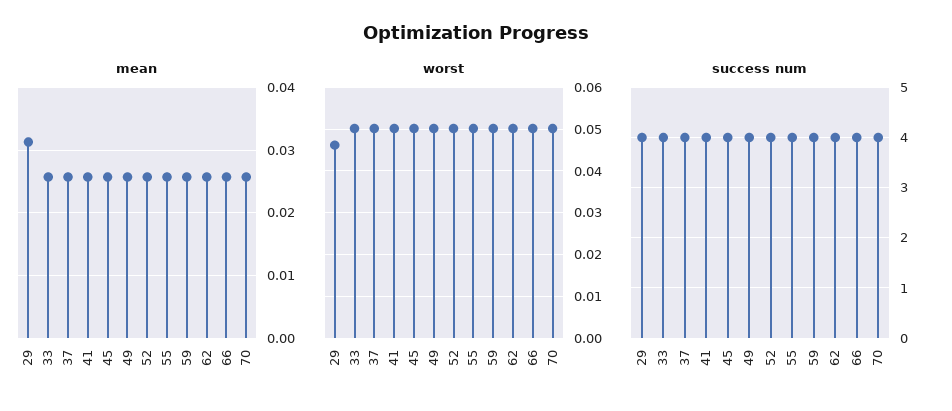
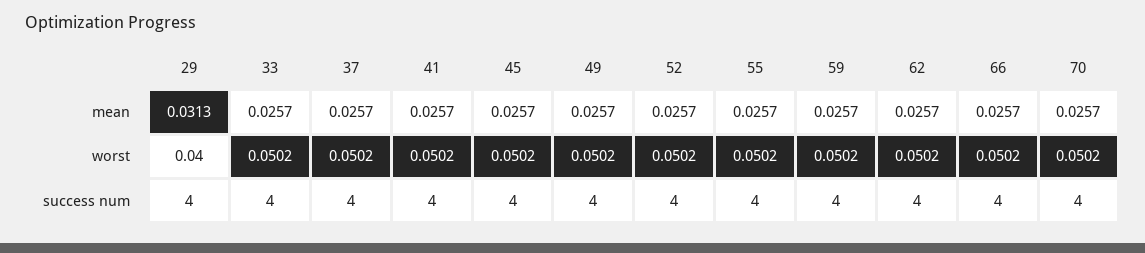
worst, 29: 0.046 -> 0.04

